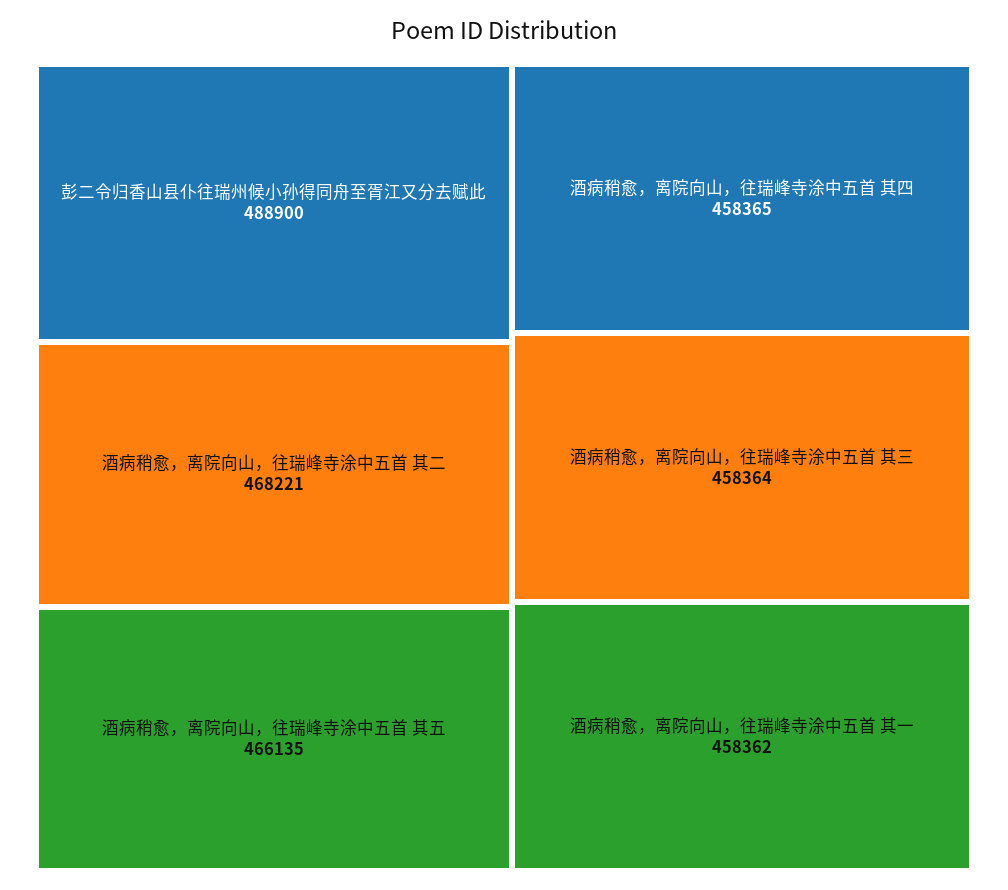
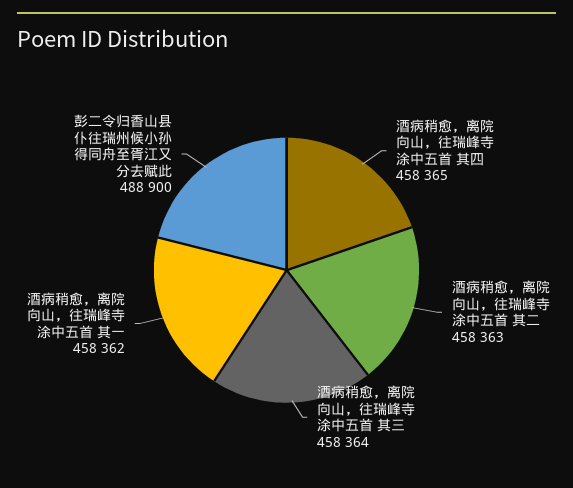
酒病稍愈，离院向山，往瑞峰寺涂中五首 其二: 468221 -> 458363
酒病稍愈，离院向山，往瑞峰寺涂中五首 其五: 466135 -> none

